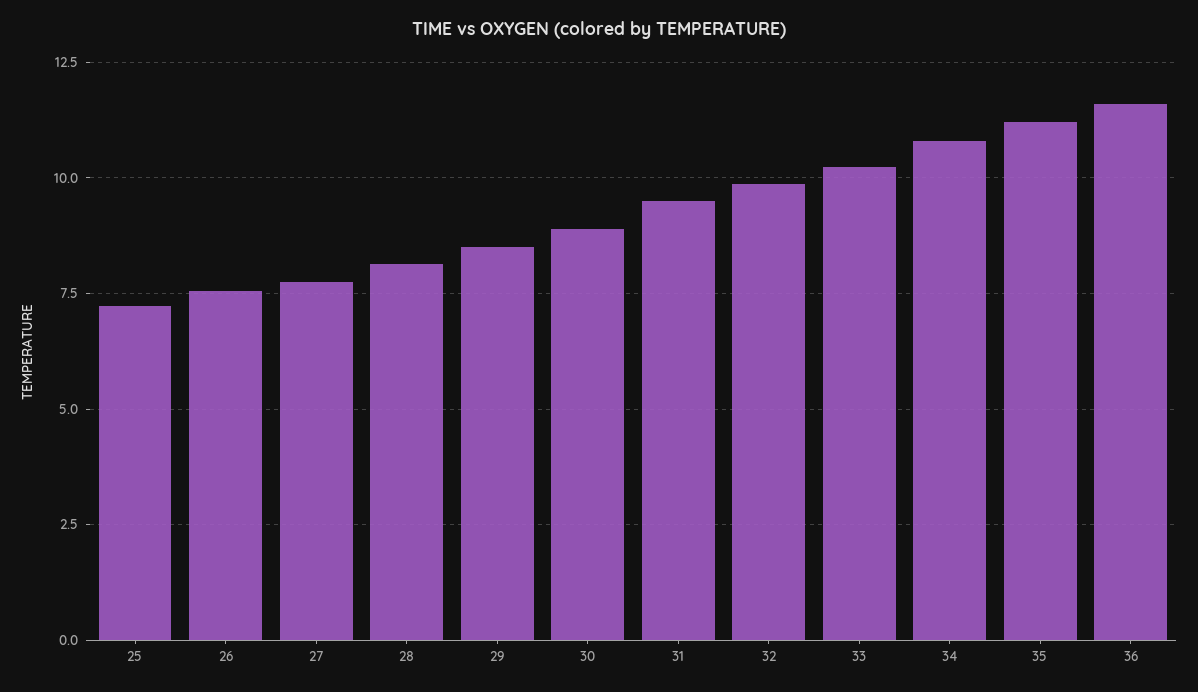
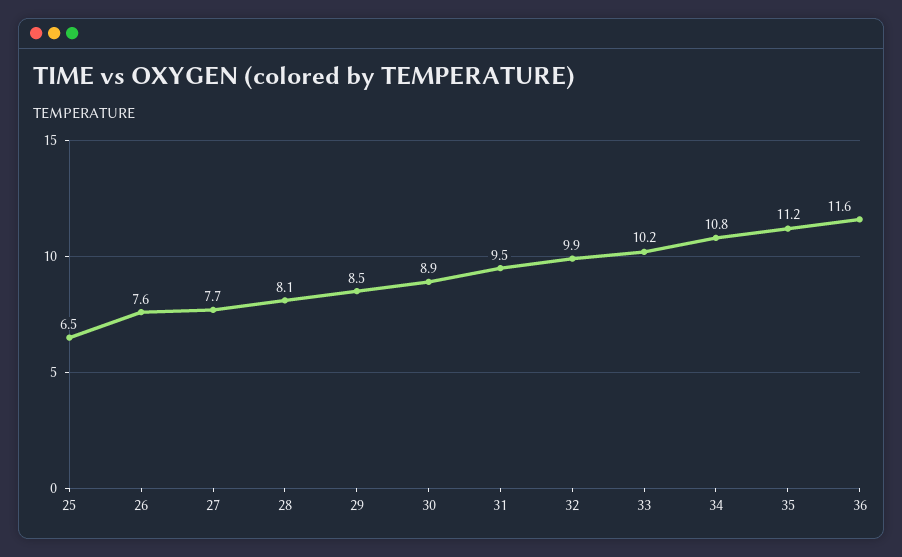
25: 7.25 -> 6.5

